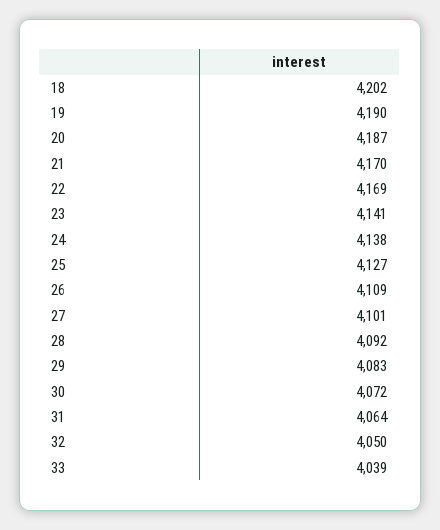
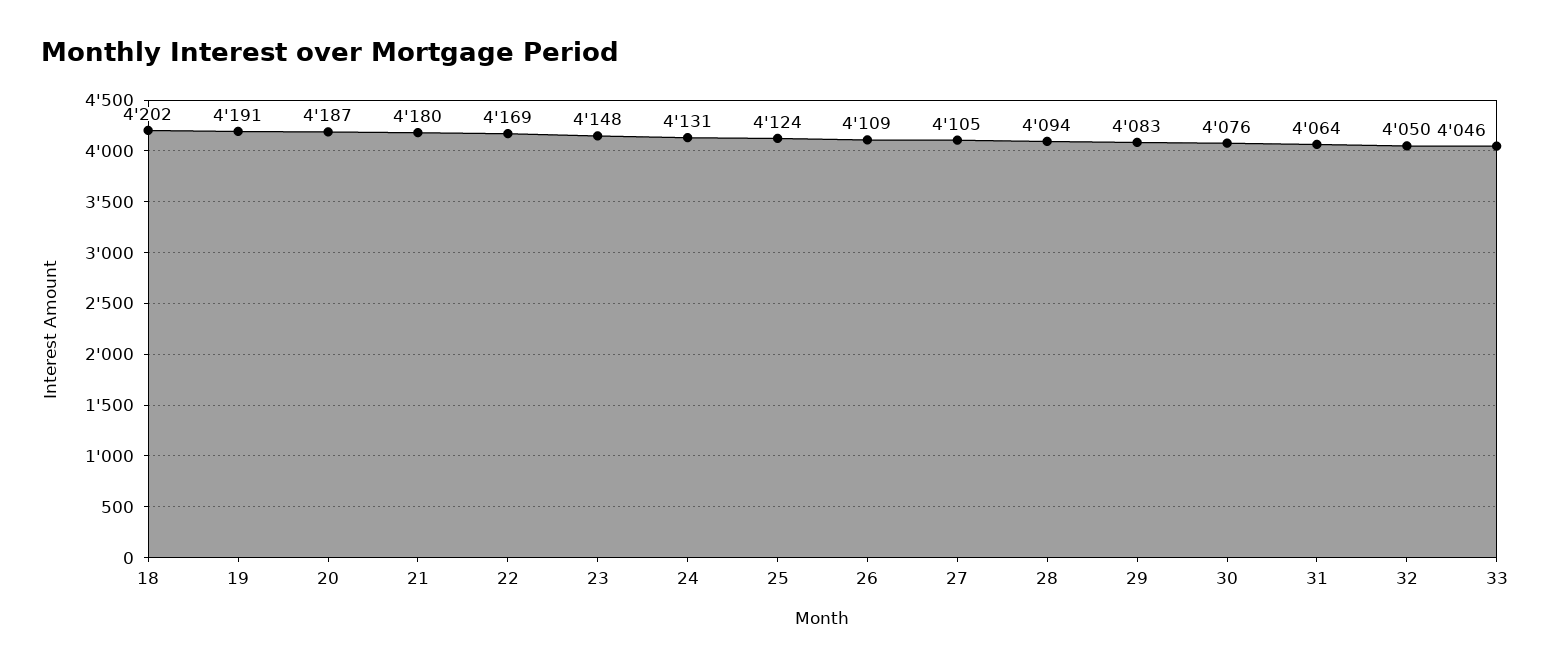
19: 4190 -> 4191
21: 4170 -> 4180
23: 4141 -> 4148
24: 4138 -> 4131
25: 4127 -> 4124
27: 4101 -> 4105
28: 4092 -> 4094
30: 4072 -> 4076
33: 4039 -> 4046

